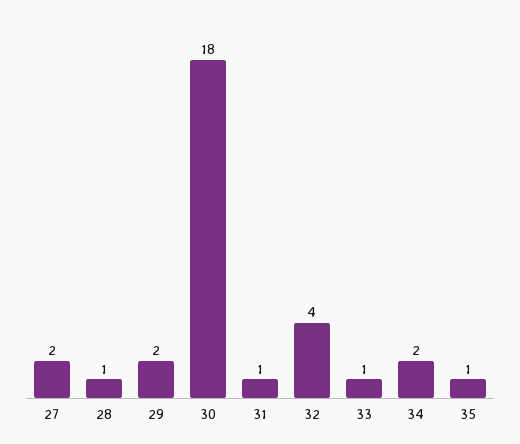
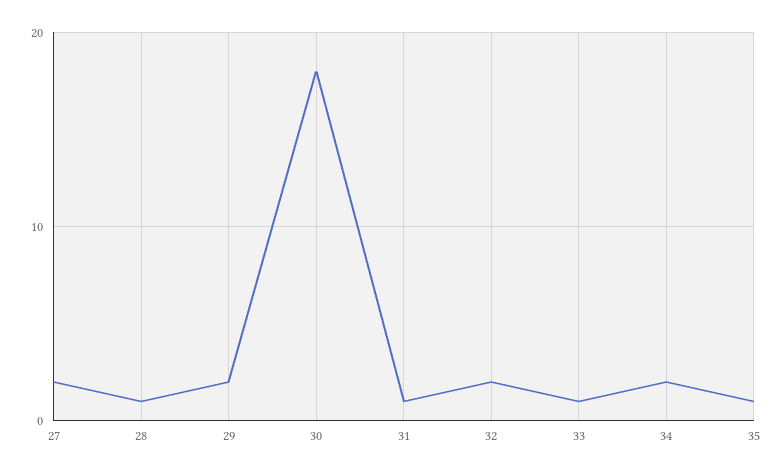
32: 4 -> 2

